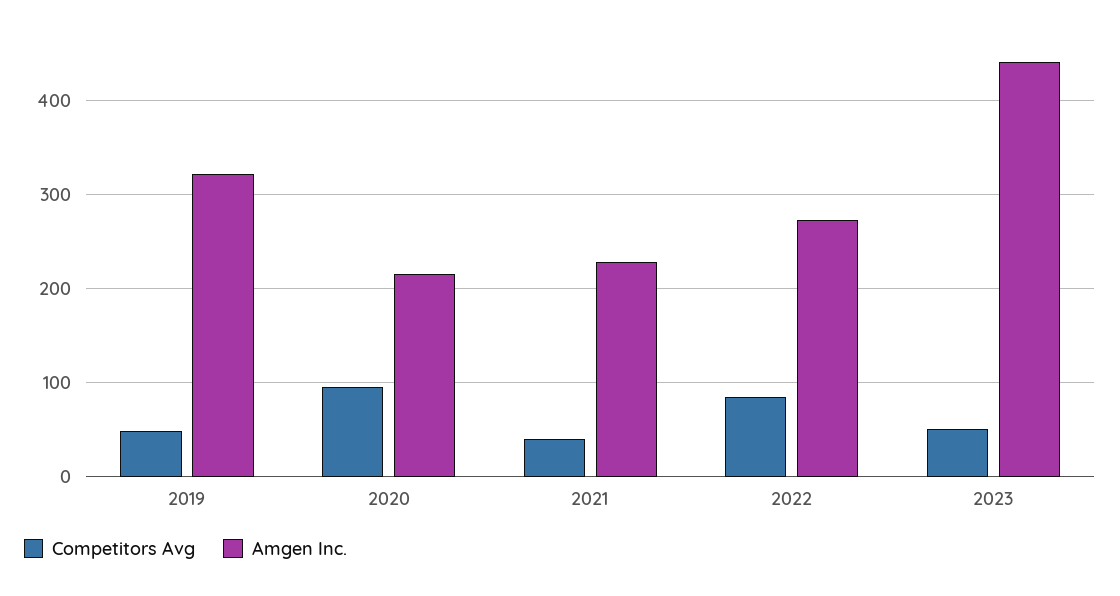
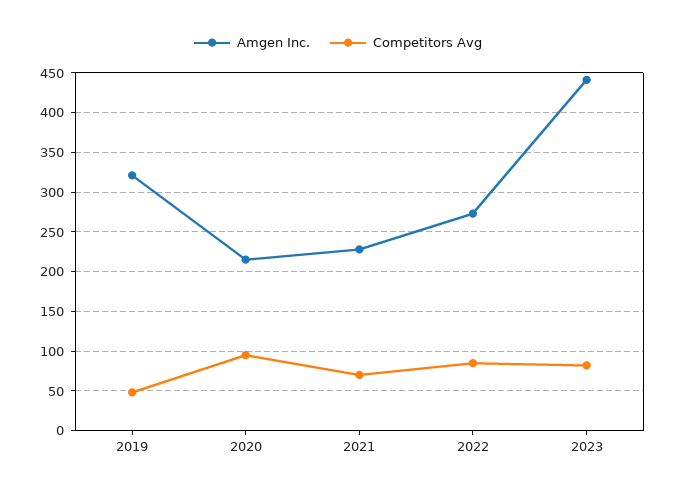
Competitors Avg, 2021: 40 -> 70
Competitors Avg, 2023: 50 -> 80

